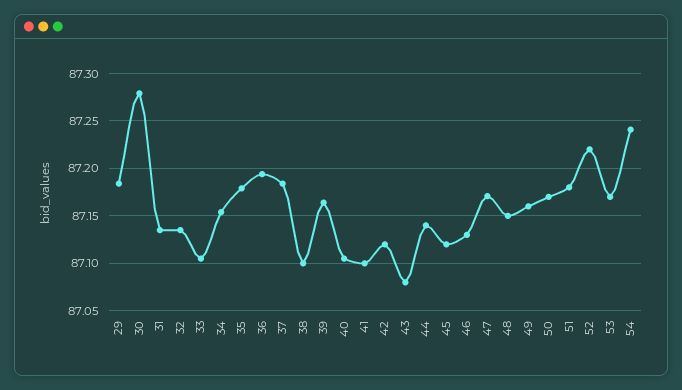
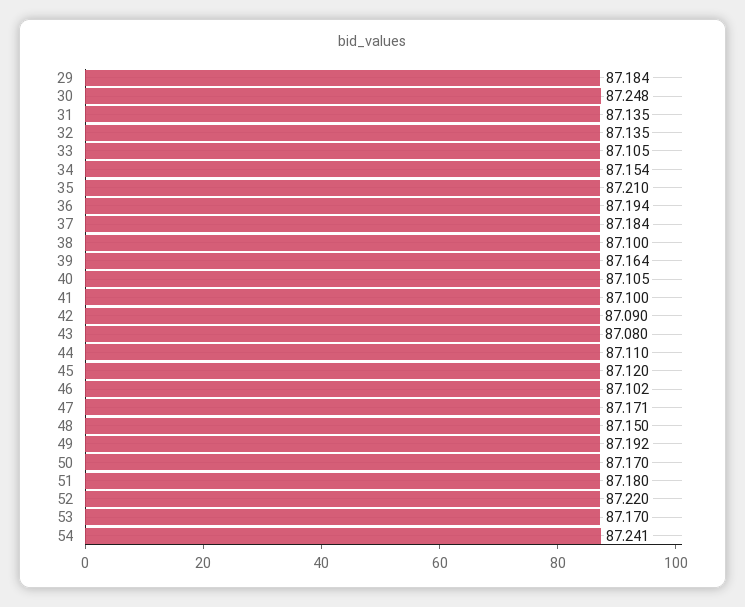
30: 87.28 -> 87.248
35: 87.18 -> 87.21
42: 87.12 -> 87.09
44: 87.14 -> 87.11
46: 87.13 -> 87.102
49: 87.16 -> 87.192

